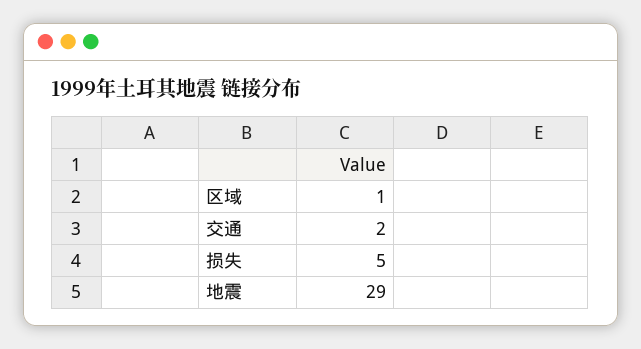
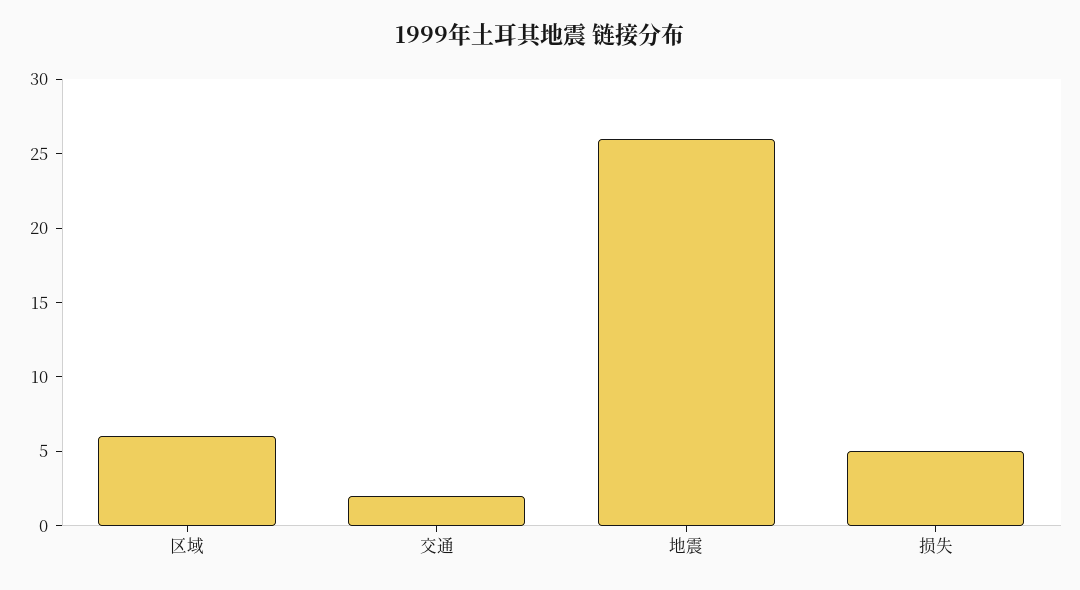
区域: 1 -> 6
地震: 29 -> 26

